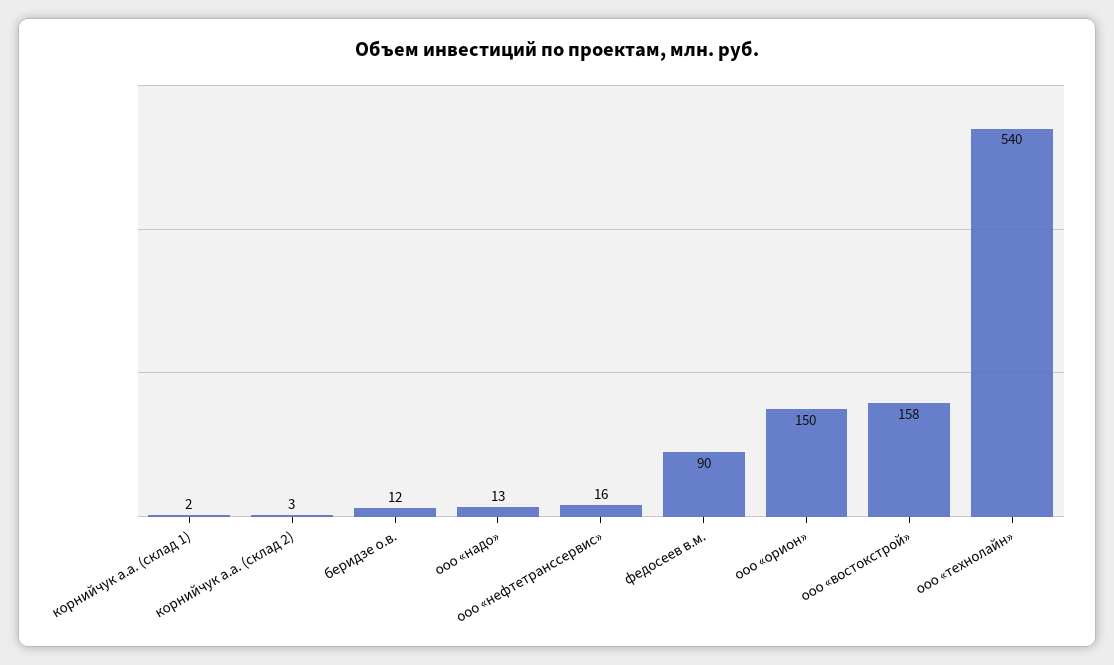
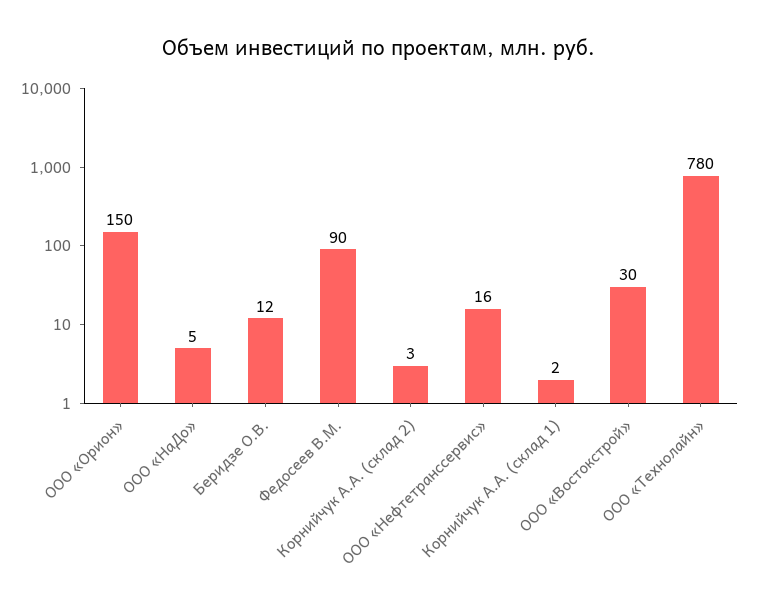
ооо «надо»: 13 -> 5
ооо «востокстрой»: 158 -> 30
ооо «технолайн»: 540 -> 780

